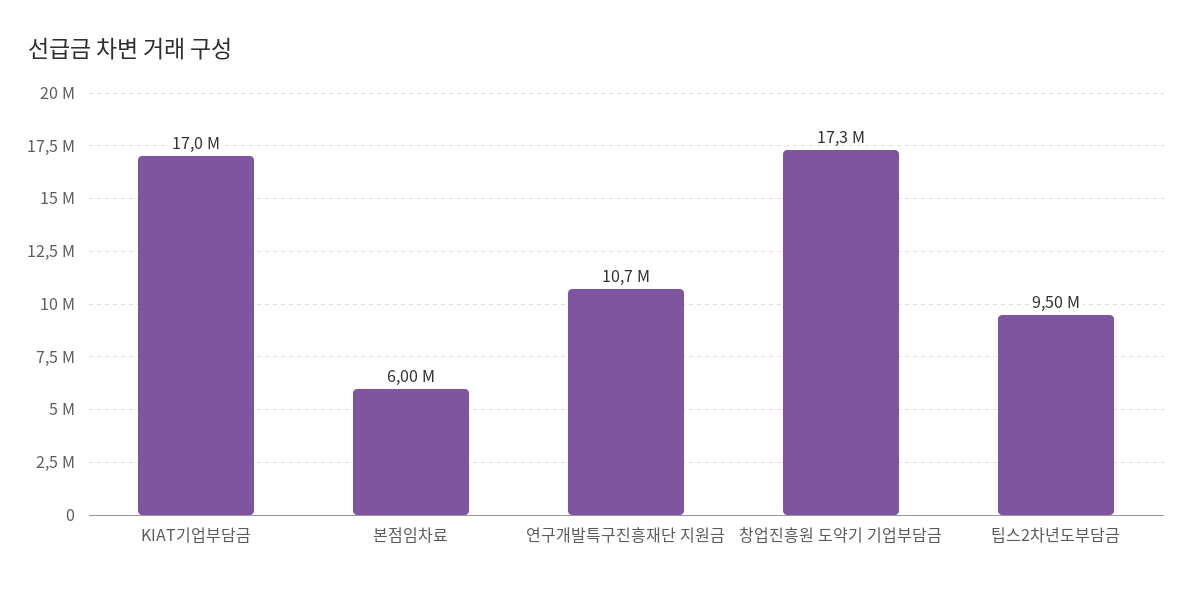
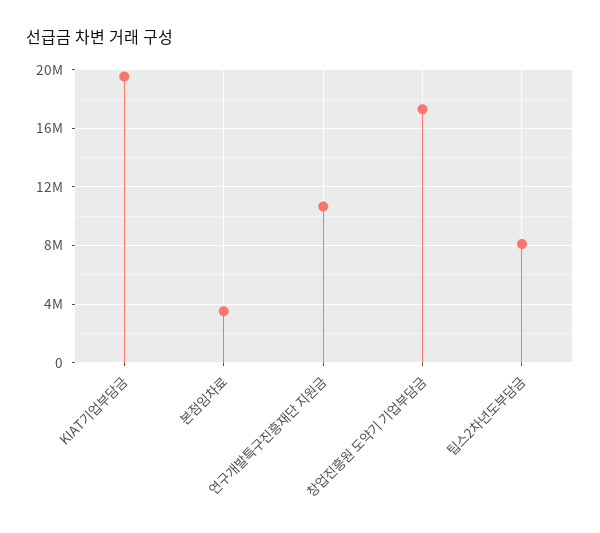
KIAT기업부담금: 17000000 -> 19500000
본점임차료: 6000000 -> 3500000
팁스2차년도부담금: 9500000 -> 8000000

